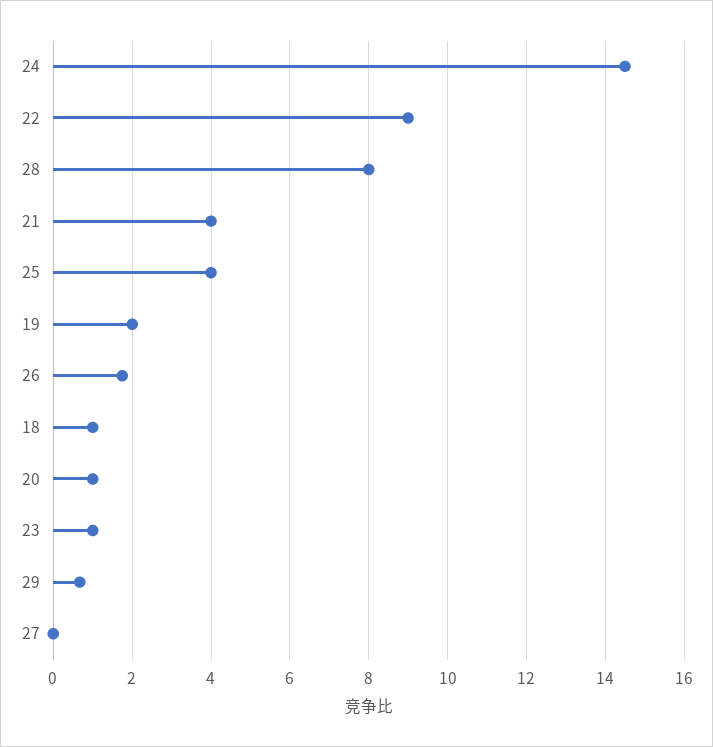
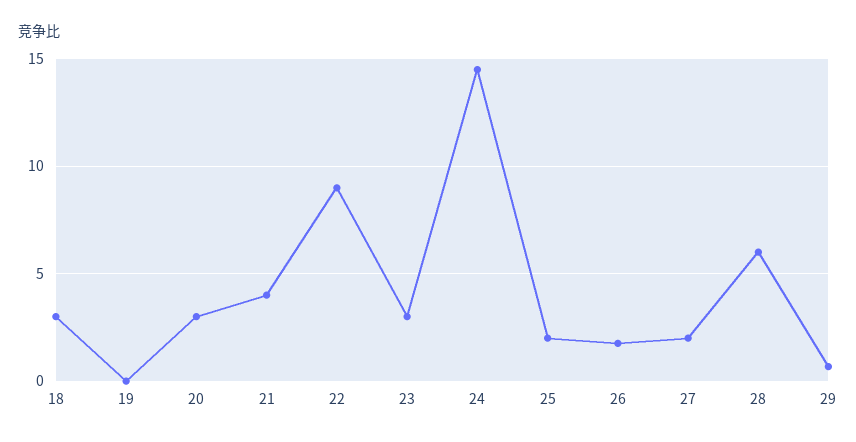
28: 8 -> 6
25: 4 -> 2
19: 2 -> 0
18: 1 -> 3
20: 1 -> 3
23: 1 -> 3
27: 0 -> 2

